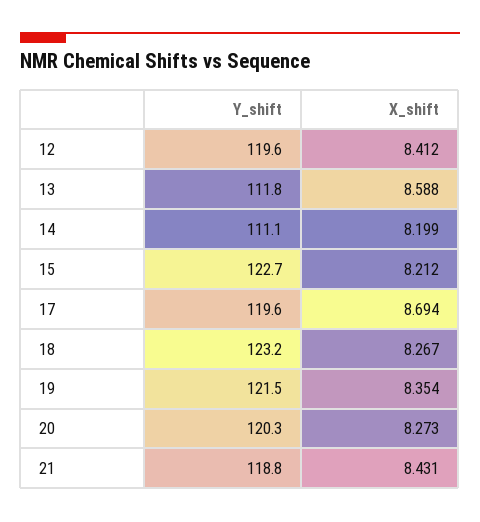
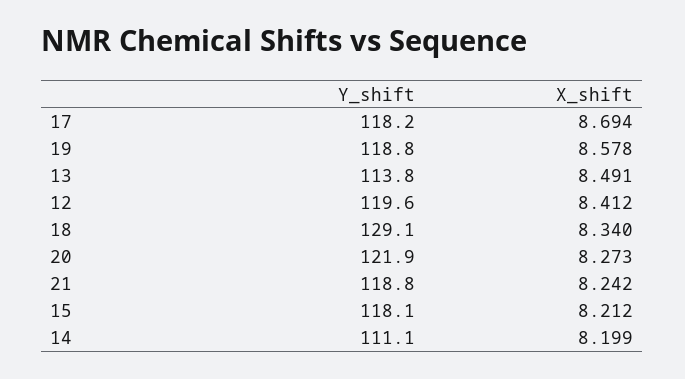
Y_shift, 13: 111.8 -> 113.8
X_shift, 13: 8.588 -> 8.491
Y_shift, 15: 122.7 -> 118.1
Y_shift, 17: 119.6 -> 118.2
Y_shift, 18: 123.2 -> 129.1
X_shift, 18: 8.267 -> 8.34
Y_shift, 19: 121.5 -> 118.8
X_shift, 19: 8.354 -> 8.578
Y_shift, 20: 120.3 -> 121.9
X_shift, 21: 8.431 -> 8.242

